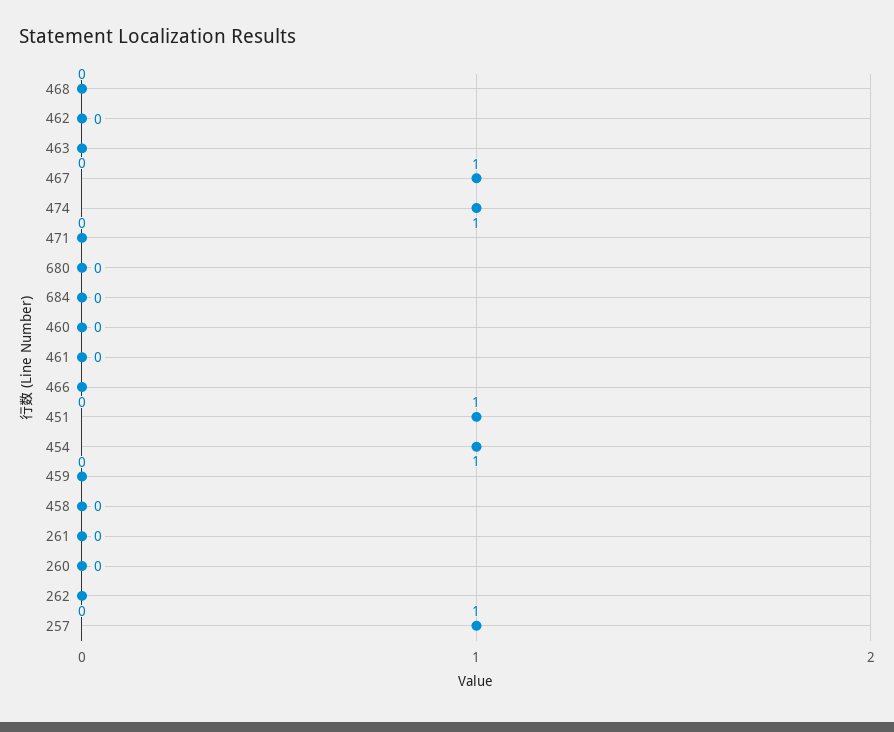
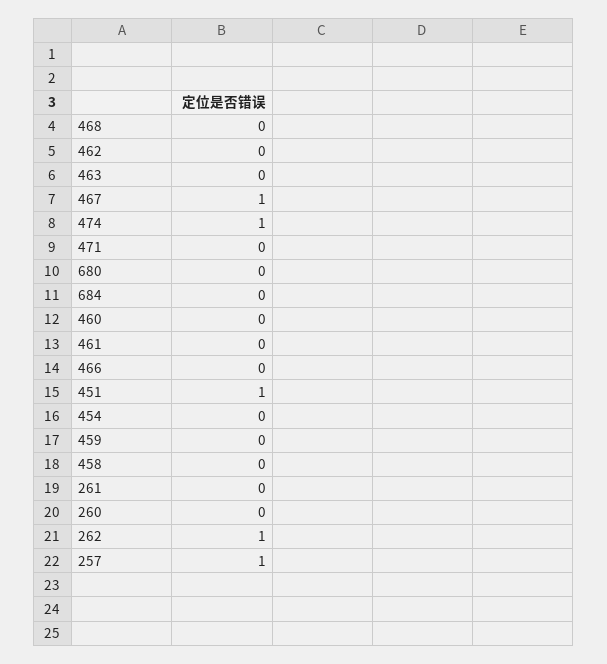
454: 1 -> 0
262: 0 -> 1

